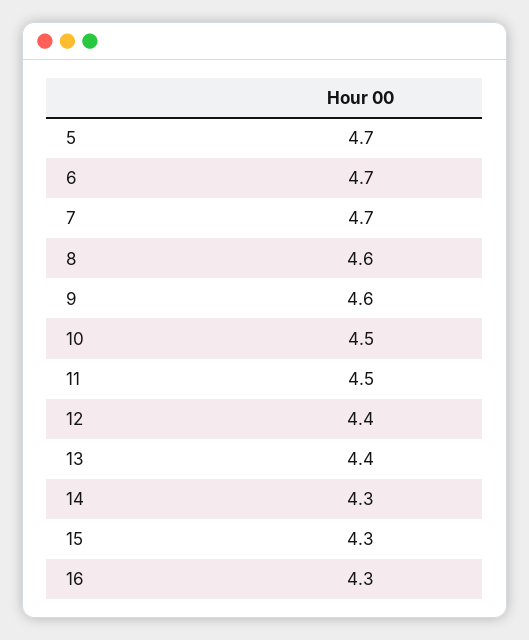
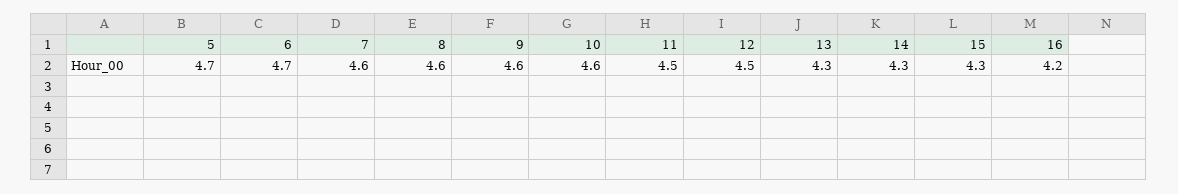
7: 4.7 -> 4.6
10: 4.5 -> 4.6
12: 4.4 -> 4.5
13: 4.4 -> 4.3
16: 4.3 -> 4.2

